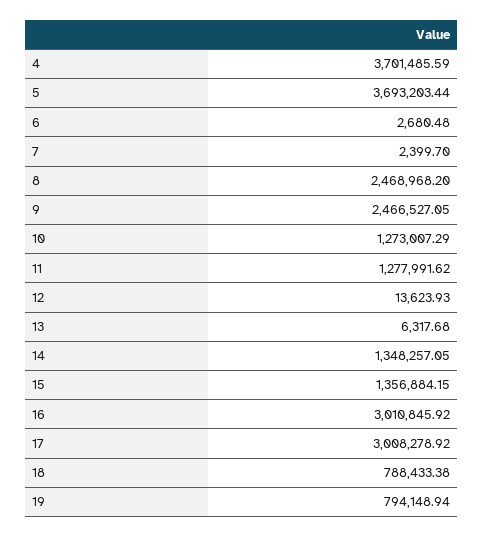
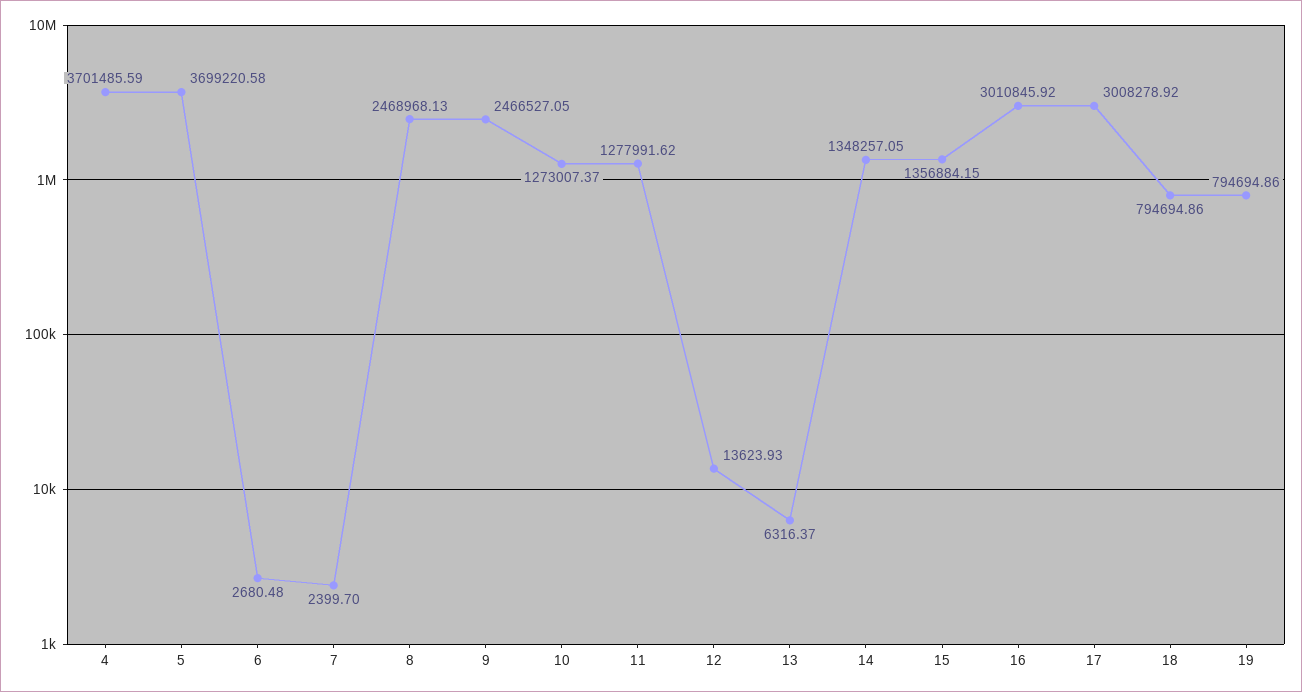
5: 3693203.44 -> 3699220.58
8: 2468968.2 -> 2468968.13
10: 1273007.29 -> 1273007.37
13: 6317.68 -> 6316.37
18: 788433.38 -> 794694.86
19: 794148.94 -> 794694.86

